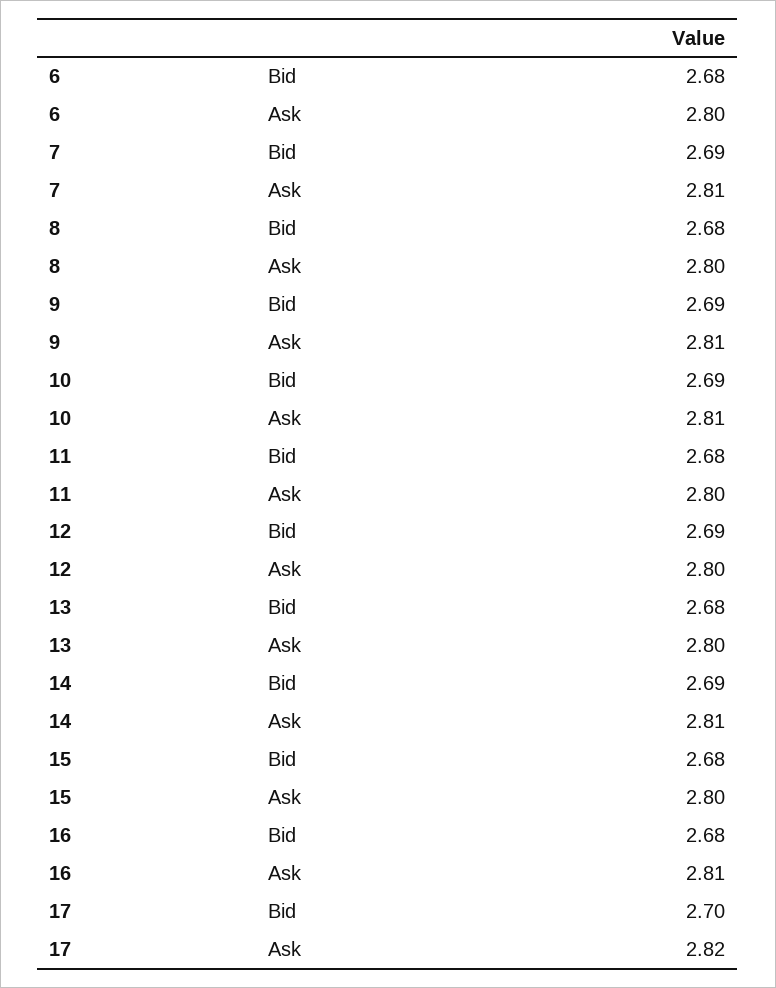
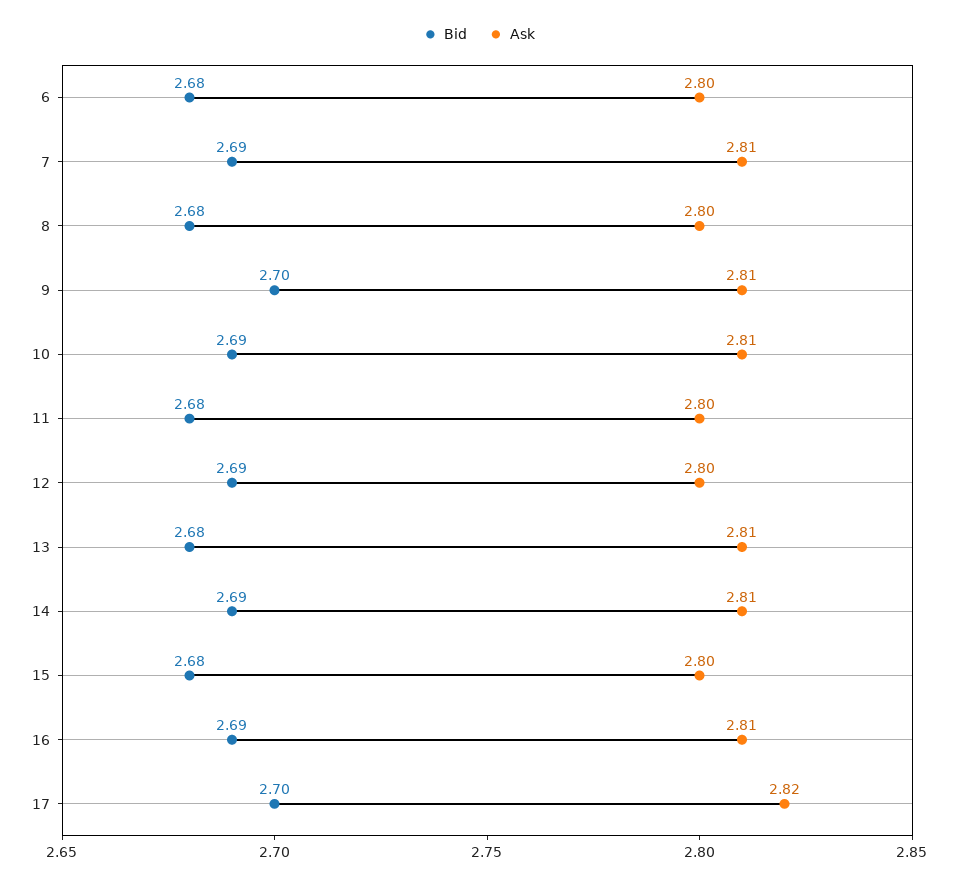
Bid, 9: 2.69 -> 2.7
Ask, 13: 2.8 -> 2.81
Bid, 16: 2.68 -> 2.69

